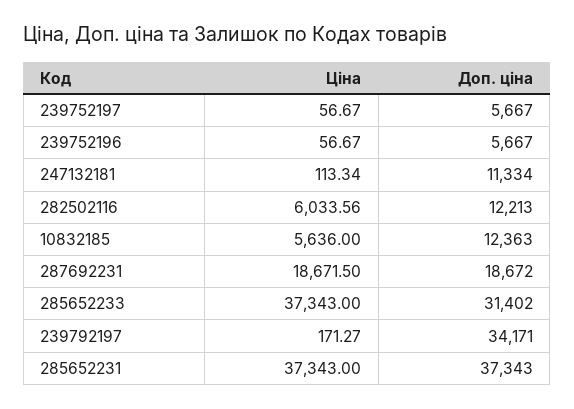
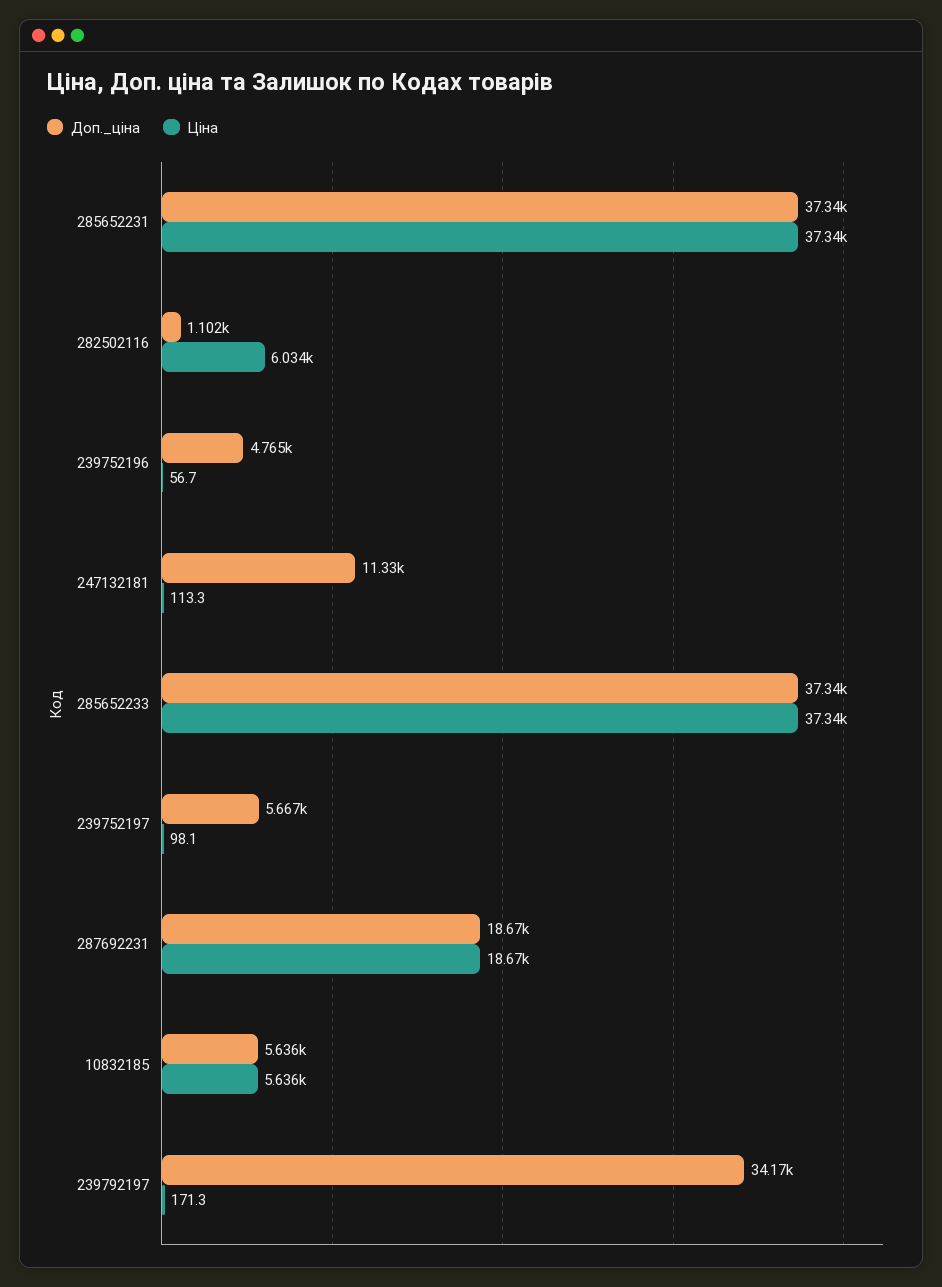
Ціна, 239752197: 56.67 -> 98.1
Доп. ціна, 239752196: 5667 -> 4765
Доп. ціна, 282502116: 12213 -> 1102
Доп. ціна, 10832185: 12363 -> 5636
Доп. ціна, 285652233: 31402 -> 37340

